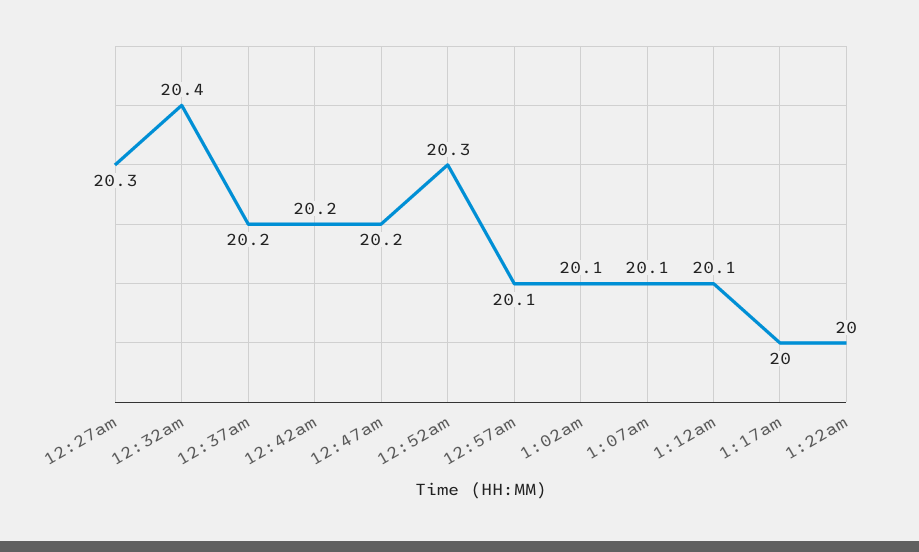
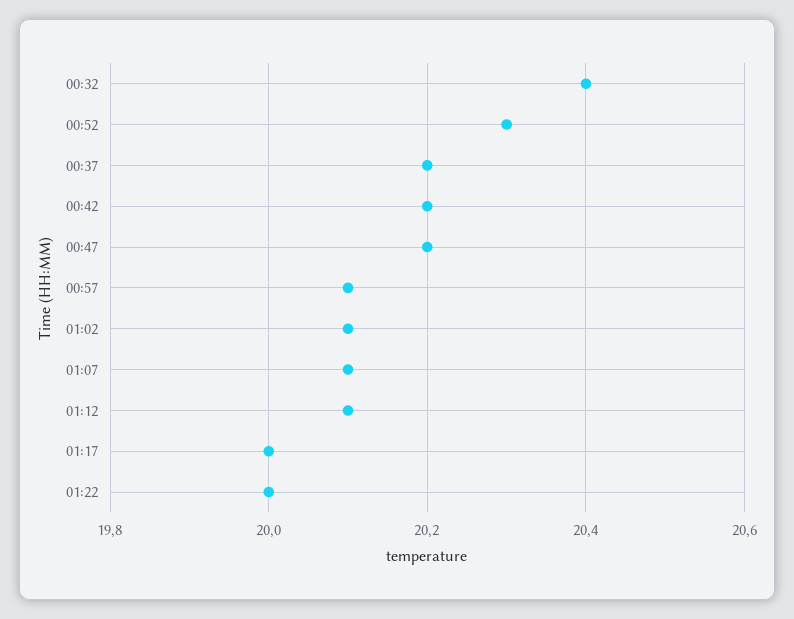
12:27am: 20.3 -> none

